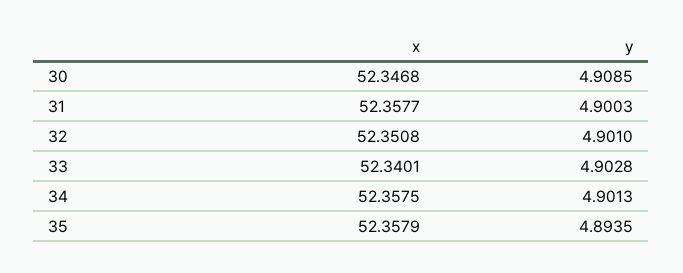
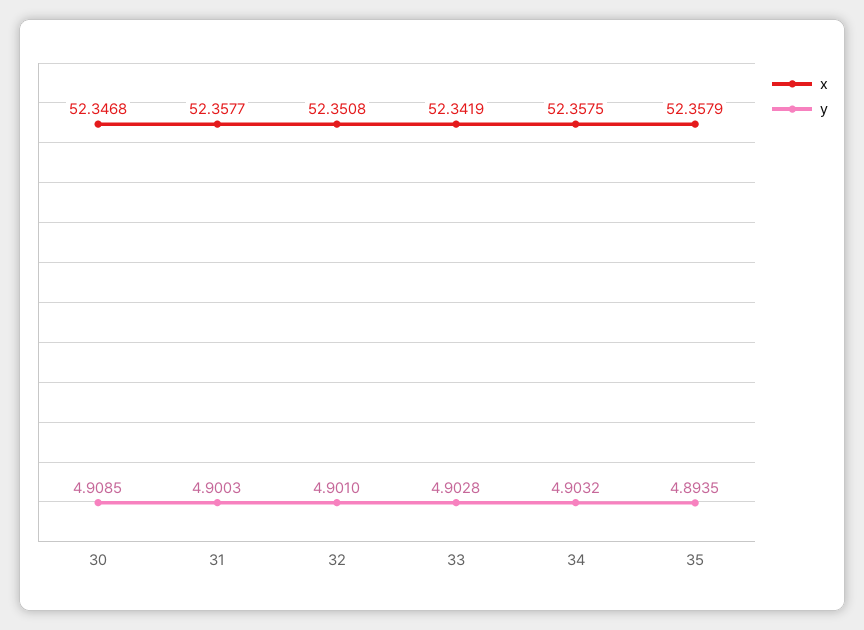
x, 33: 52.3401 -> 52.3419
y, 34: 4.9013 -> 4.9032

